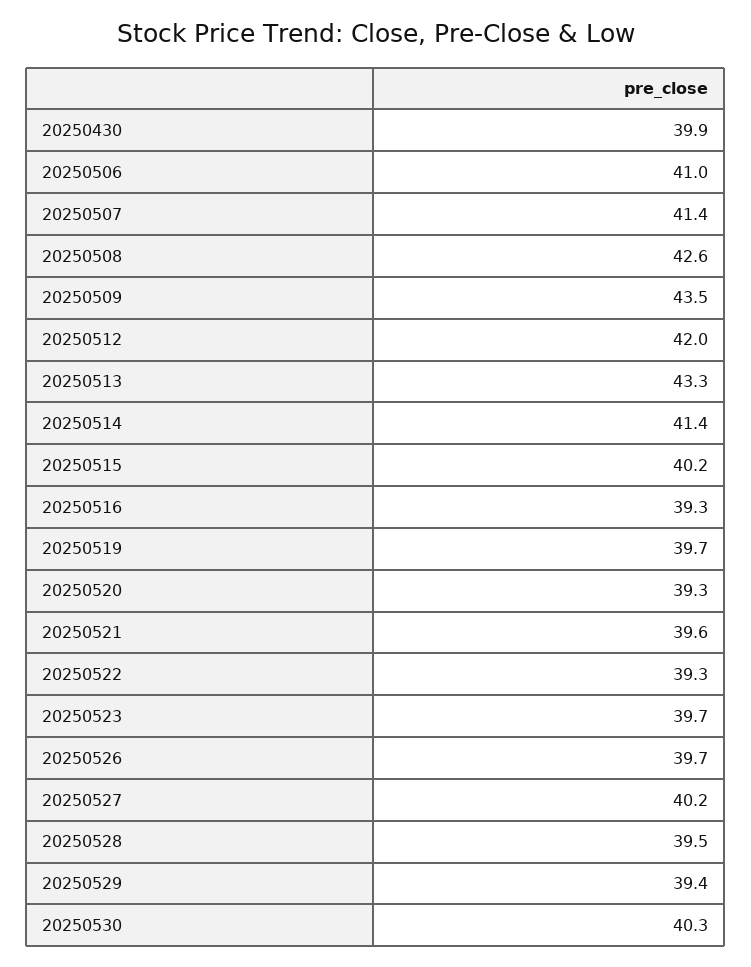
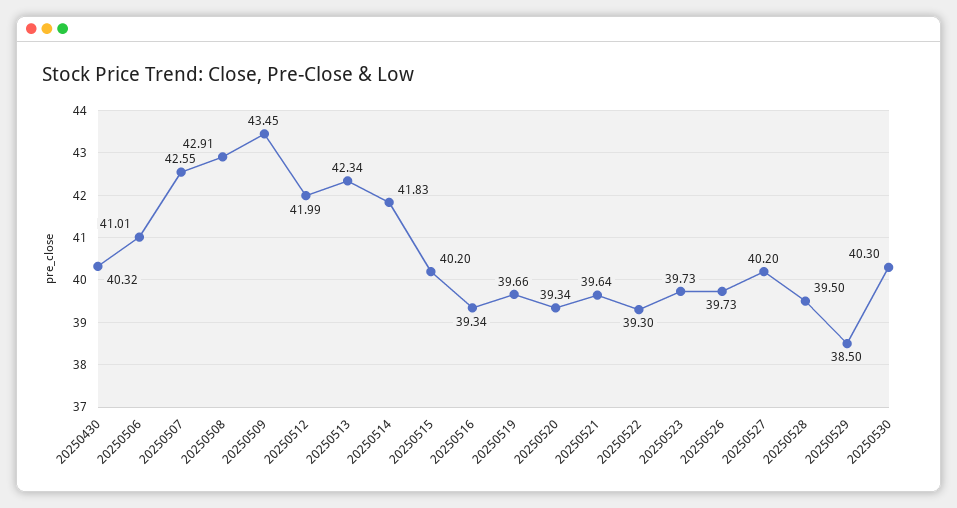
20250430: 39.9 -> 40.32
20250507: 41.4 -> 42.55
20250508: 42.6 -> 42.91
20250513: 43.3 -> 42.34
20250514: 41.4 -> 41.83
20250529: 39.4 -> 38.5

